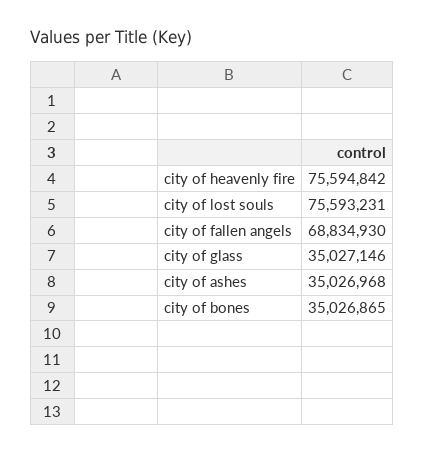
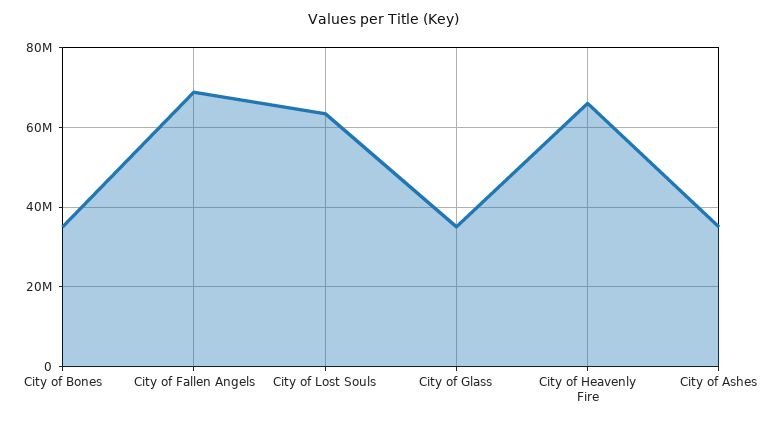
city of heavenly fire: 75594842 -> 66000000
city of lost souls: 75593231 -> 64000000

